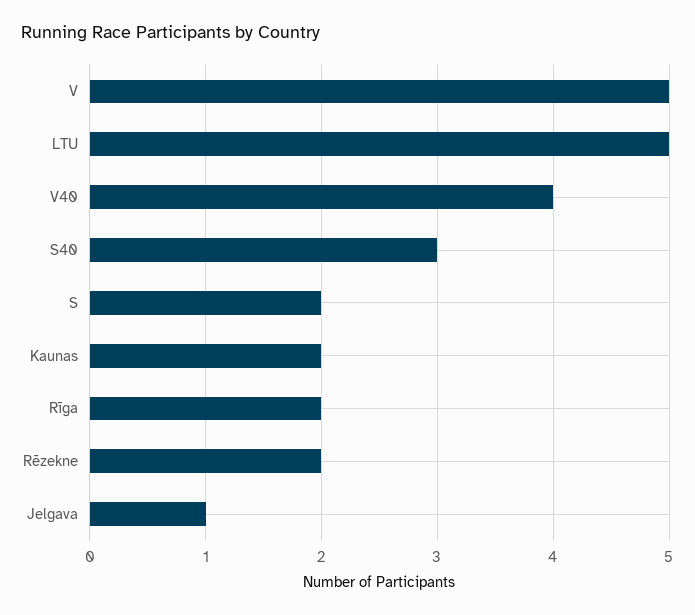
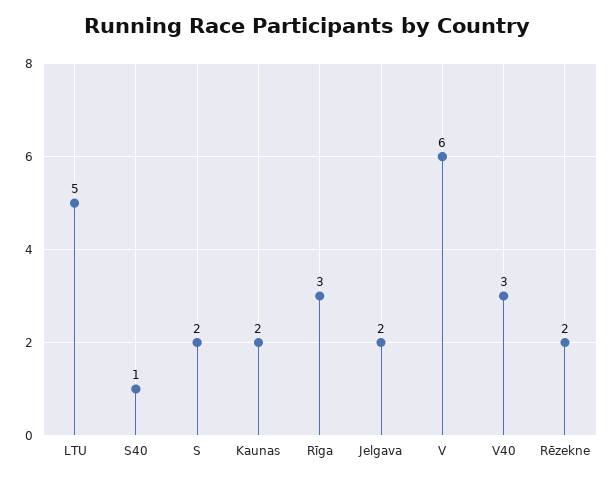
V: 5 -> 6
V40: 4 -> 3
S40: 3 -> 1
Rīga: 2 -> 3
Jelgava: 1 -> 2

